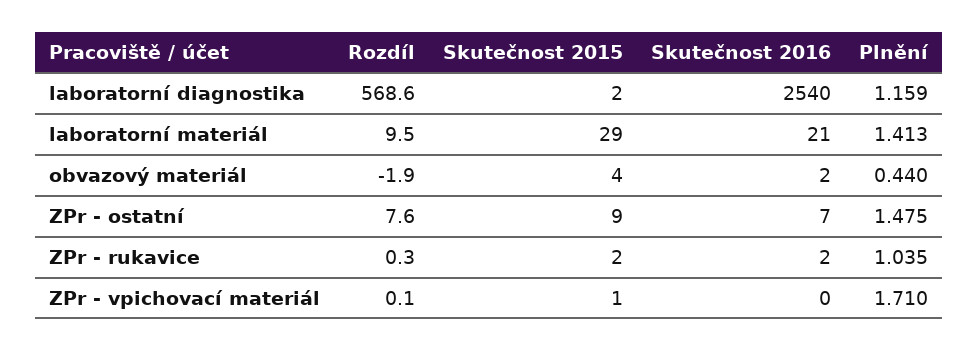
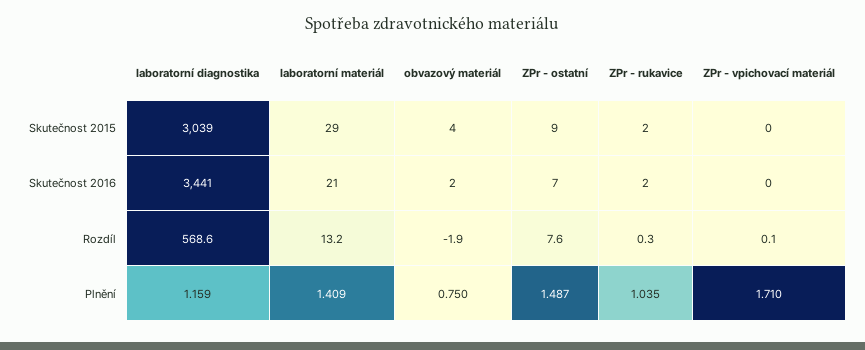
Skutečnost 2015, laboratorní diagnostika: 2 -> 3039
Skutečnost 2016, laboratorní diagnostika: 2540 -> 3441
Rozdíl, laboratorní materiál: 9.5 -> 13.2
Plnění, laboratorní materiál: 1.413 -> 1.409
Plnění, obvazový materiál: 0.44 -> 0.75
Plnění, ZPr - ostatní: 1.475 -> 1.487
Skutečnost 2015, ZPr - vpichovací materiál: 1 -> 0

